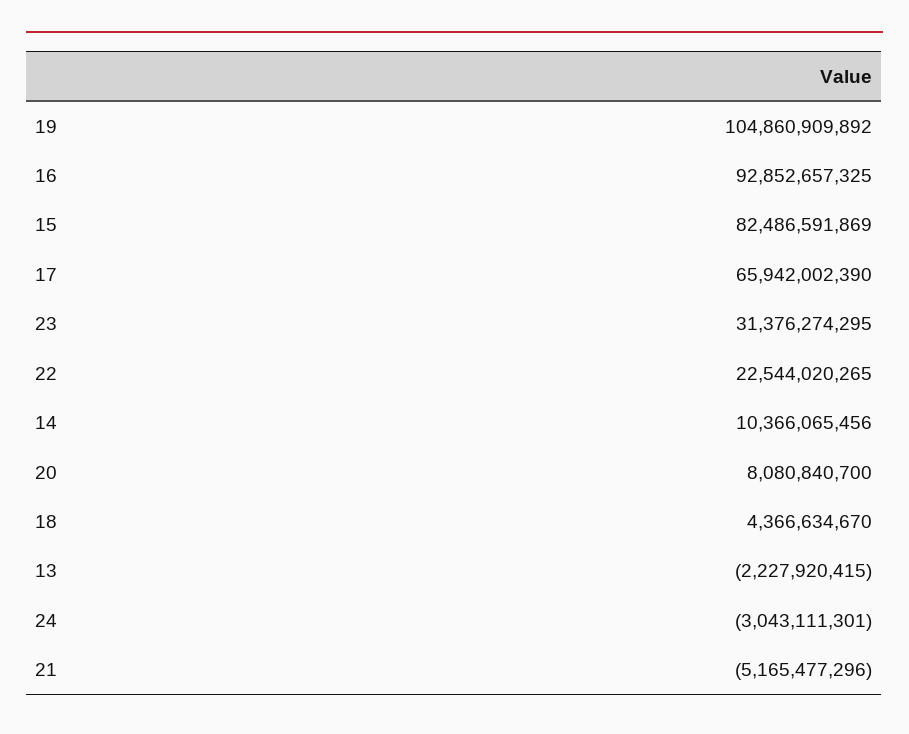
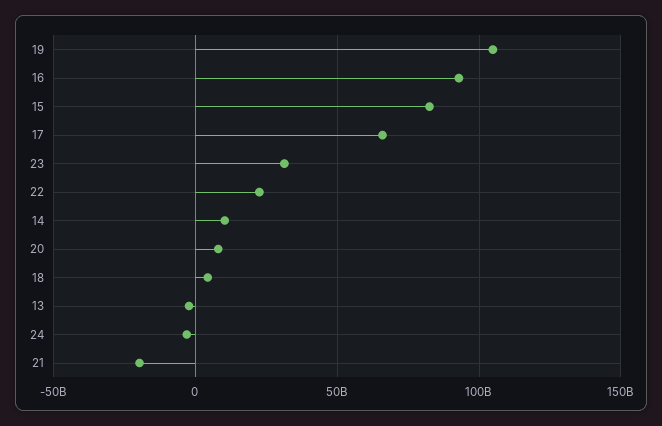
21: -5165477296 -> -20000000000

